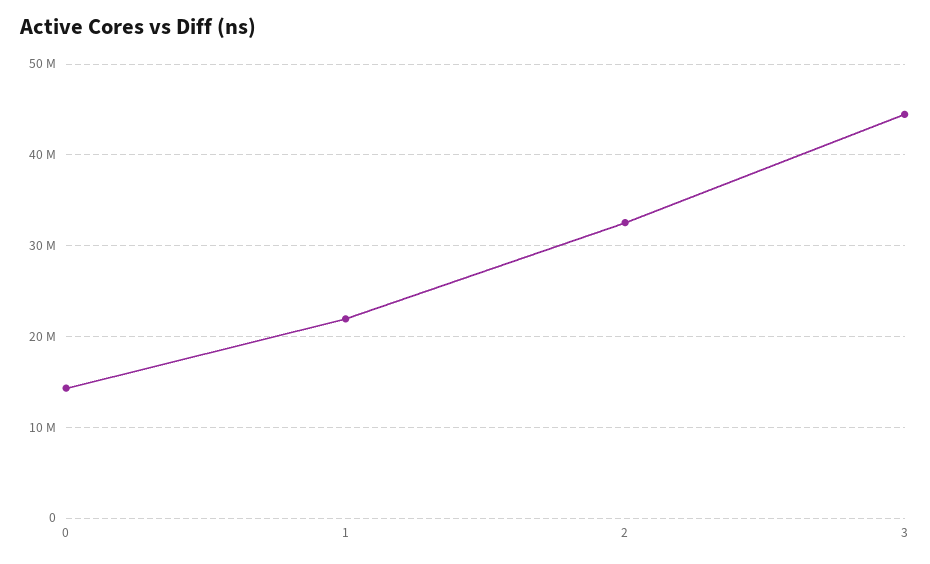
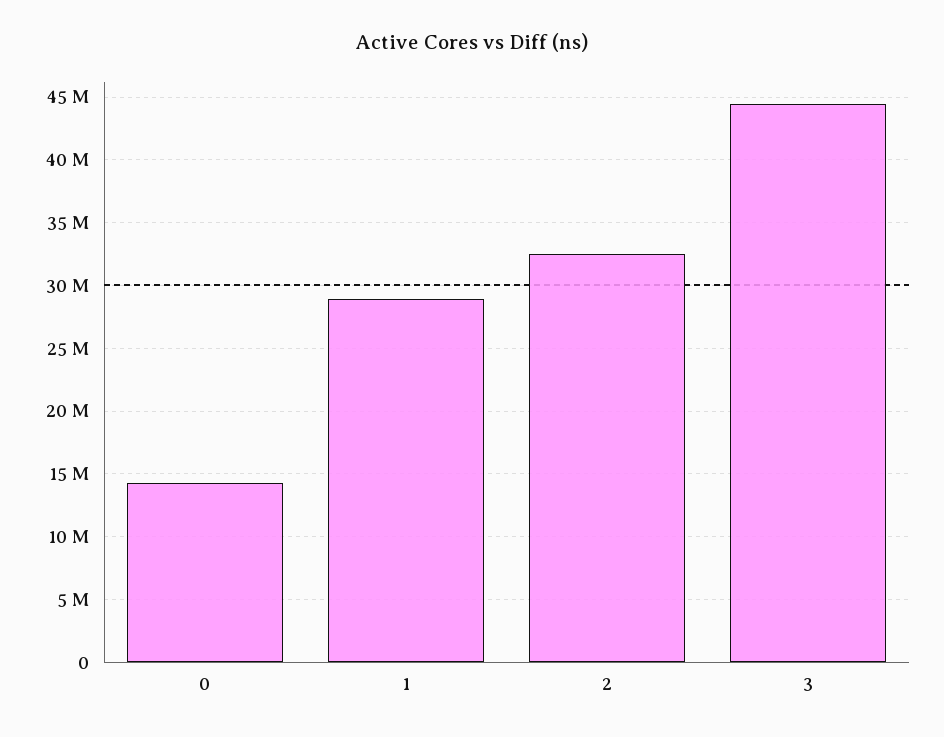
1: 22000000 -> 29000000

